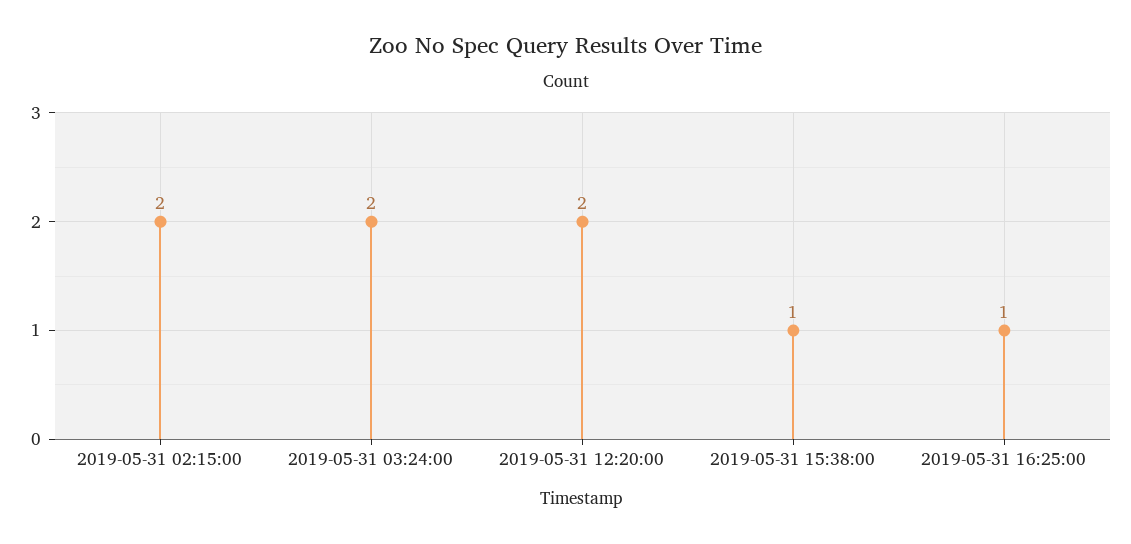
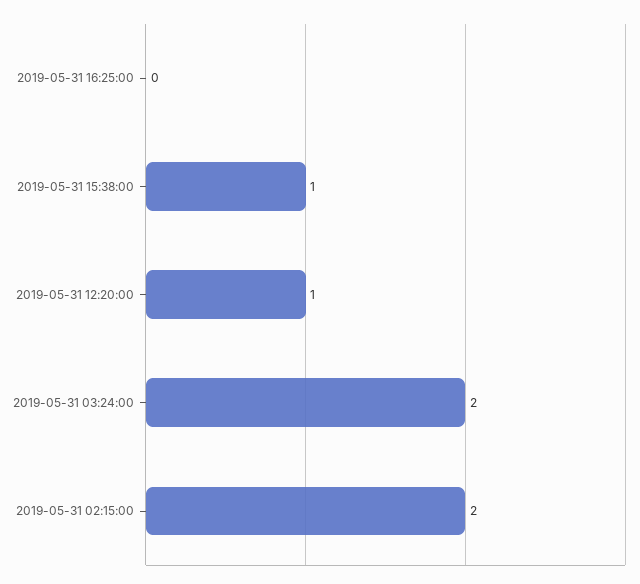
2019-05-31 12:20:00: 2 -> 1
2019-05-31 16:25:00: 1 -> 0

